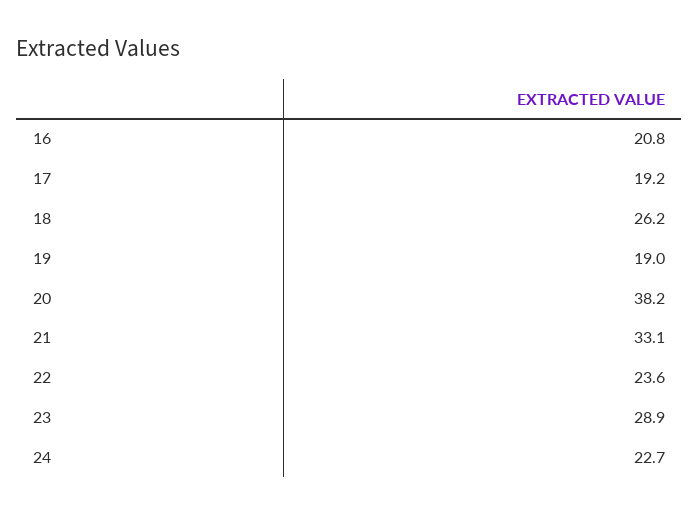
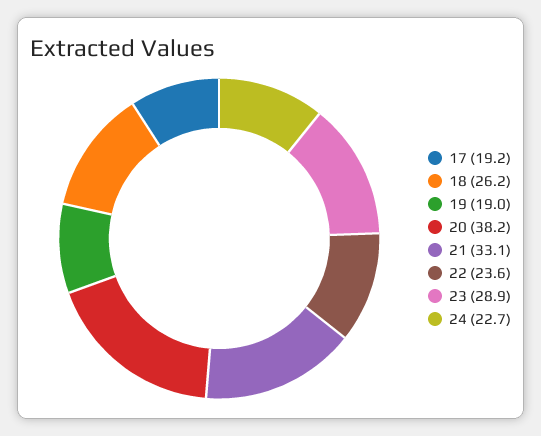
16: 20.8 -> none

